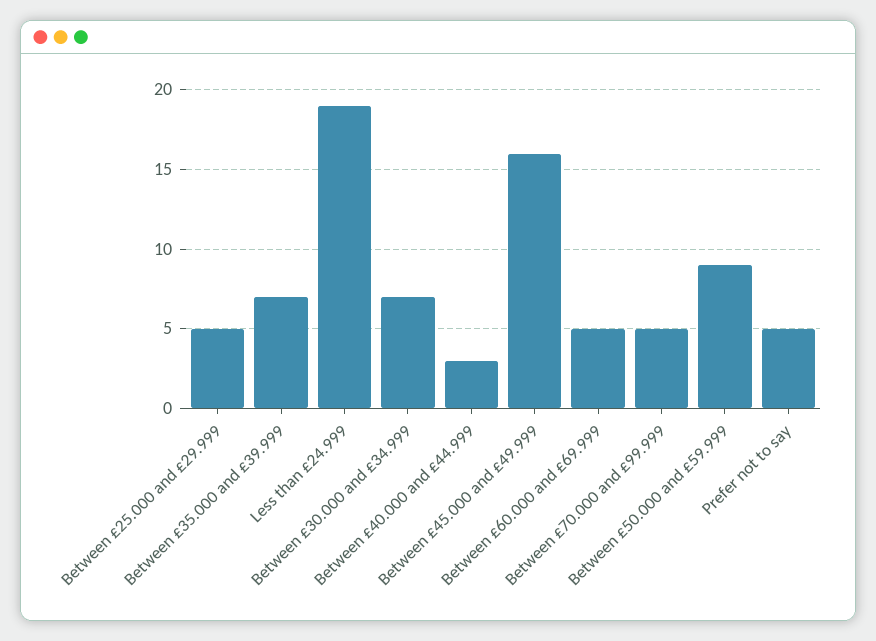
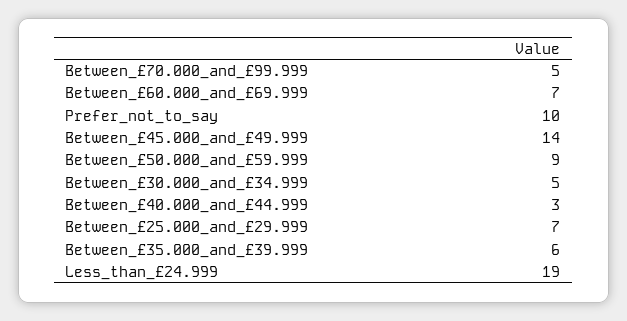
Between £25.000 and £29.999: 5 -> 7
Between £35.000 and £39.999: 7 -> 6
Between £30.000 and £34.999: 7 -> 5
Between £45.000 and £49.999: 16 -> 14
Between £60.000 and £69.999: 5 -> 7
Prefer not to say: 5 -> 10

